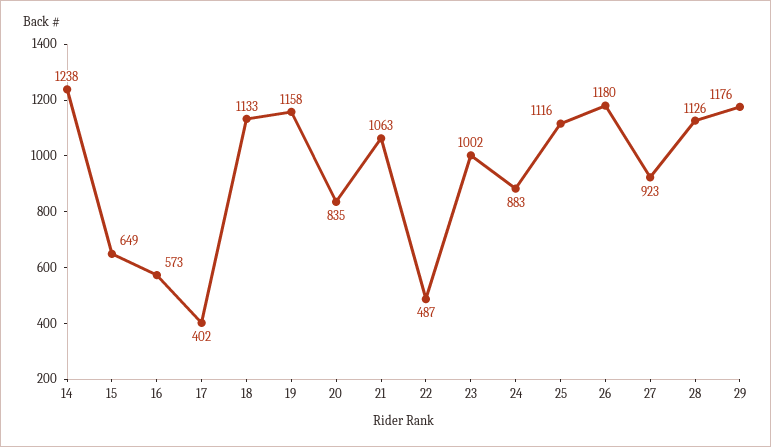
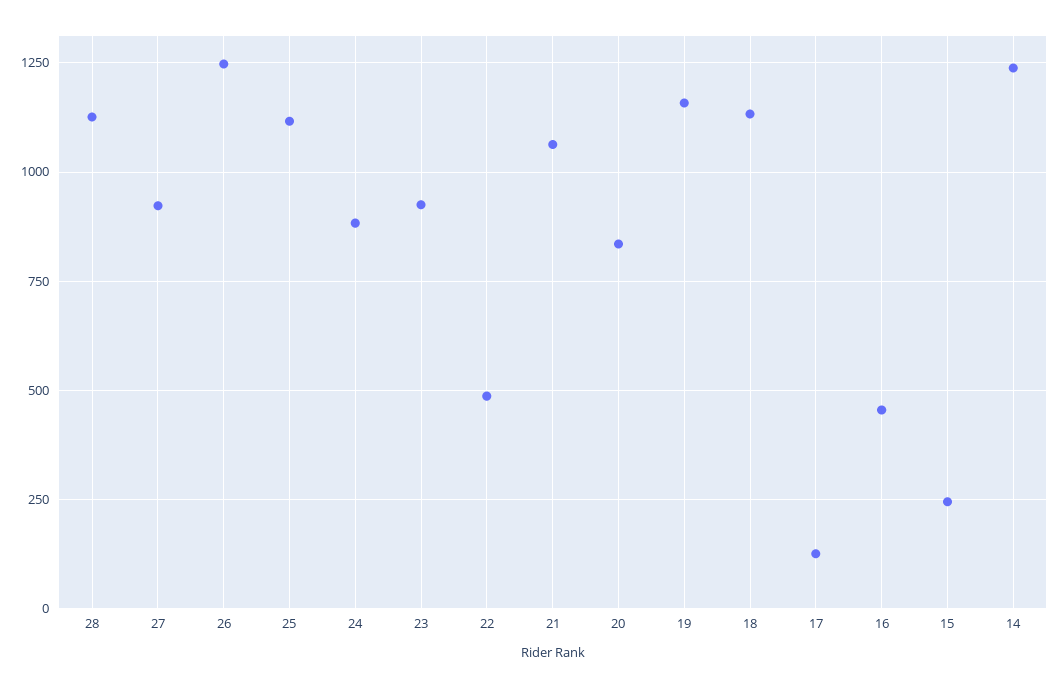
15: 649 -> 250
16: 573 -> 450
17: 402 -> 125
23: 1002 -> 925
26: 1180 -> 1250
29: 1176 -> none

